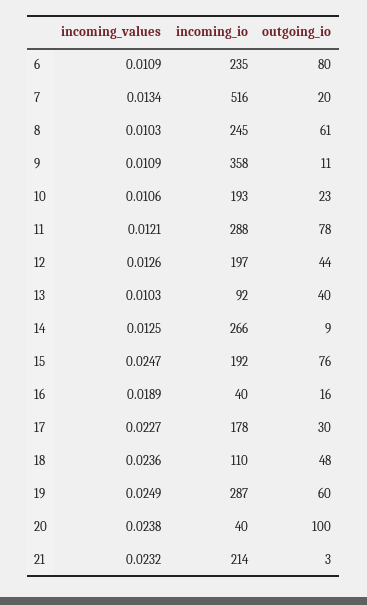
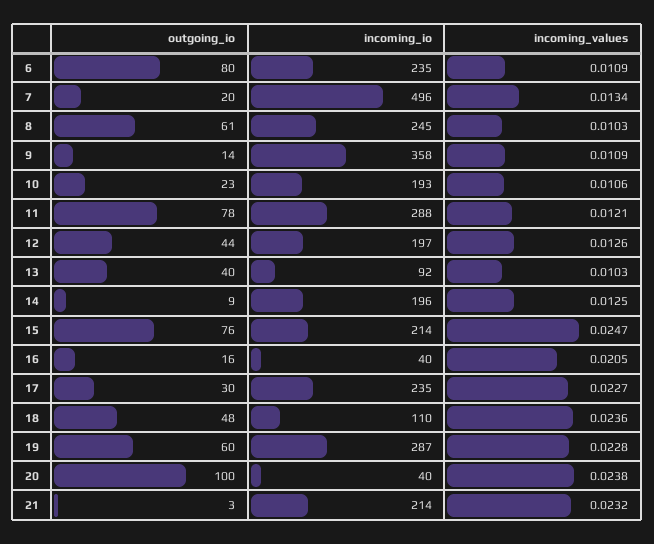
incoming_io, 7: 516 -> 496
outgoing_io, 9: 11 -> 14
incoming_io, 14: 266 -> 196
incoming_io, 15: 192 -> 214
incoming_values, 16: 0.0189 -> 0.0205
incoming_io, 17: 178 -> 235
incoming_values, 19: 0.0249 -> 0.0228

